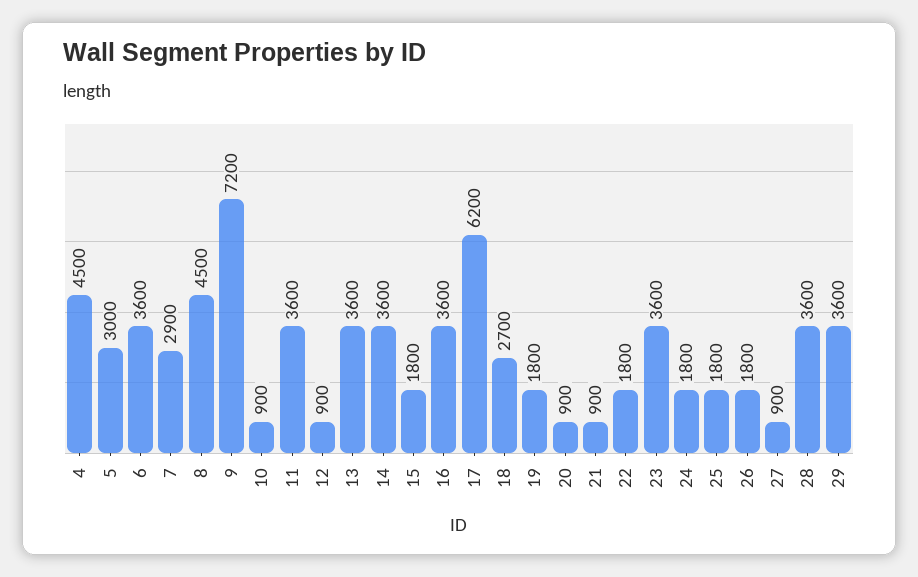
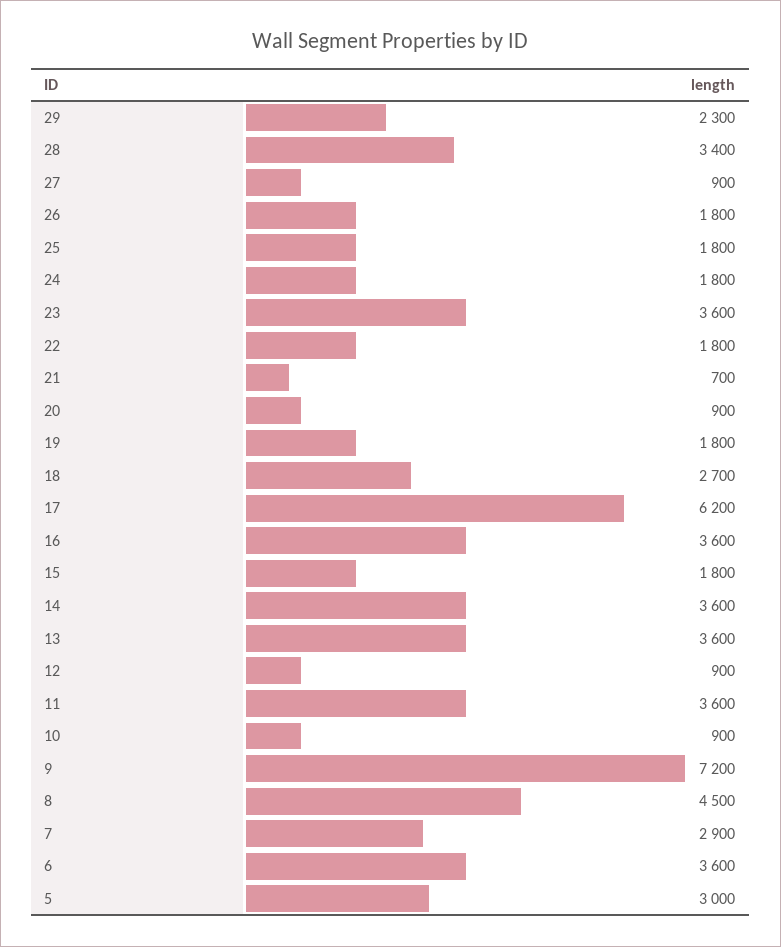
4: 4500 -> none
21: 900 -> 700
28: 3600 -> 3400
29: 3600 -> 2300

